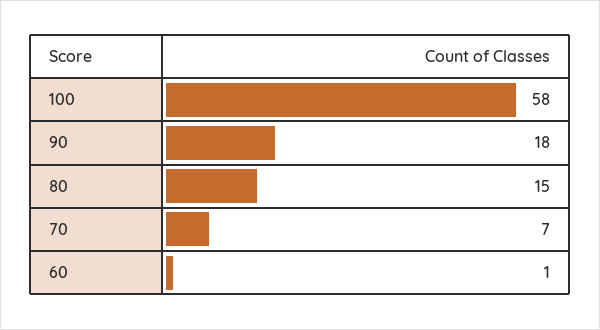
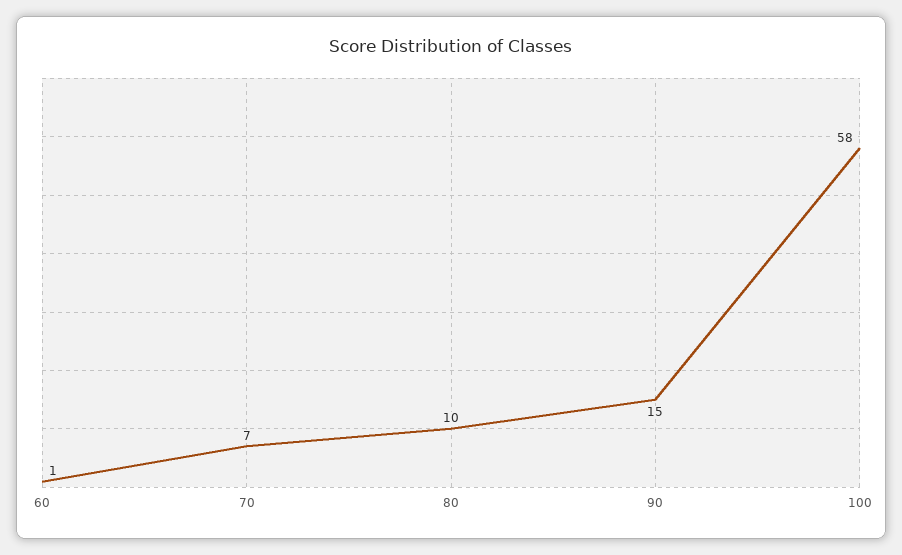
90: 18 -> 15
80: 15 -> 10

